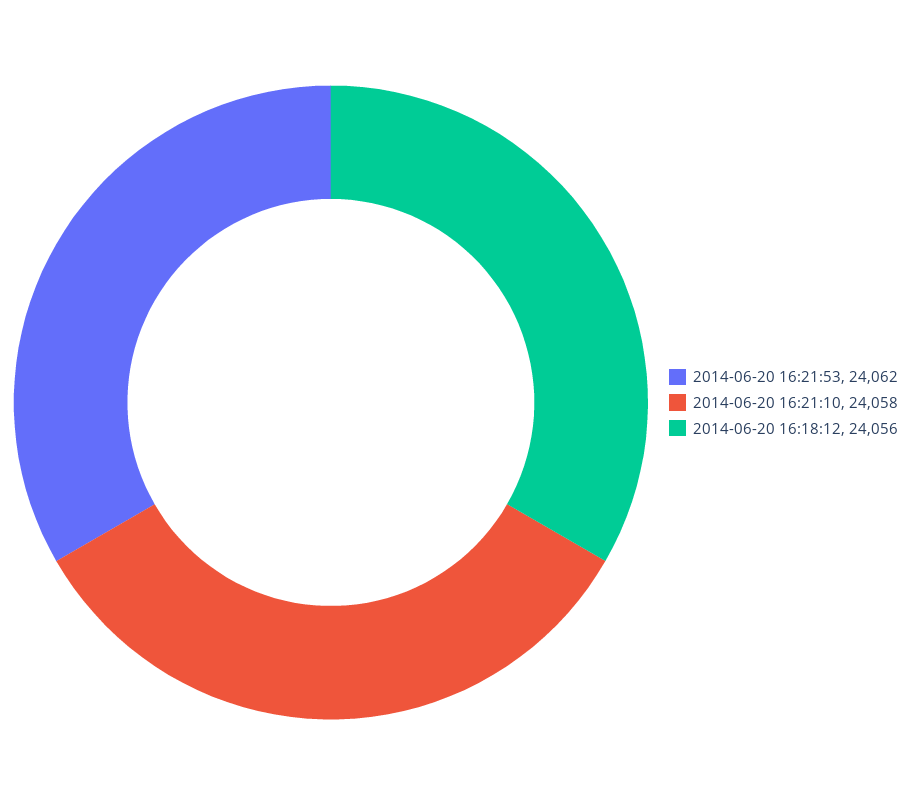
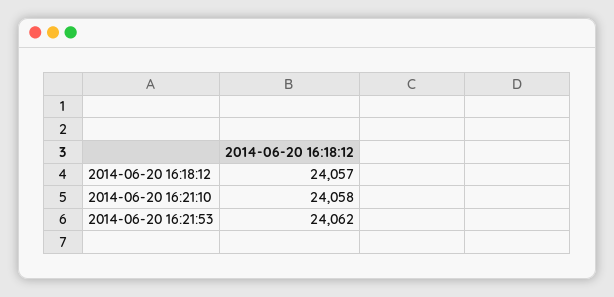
2014-06-20 16:18:12: 24056 -> 24057

